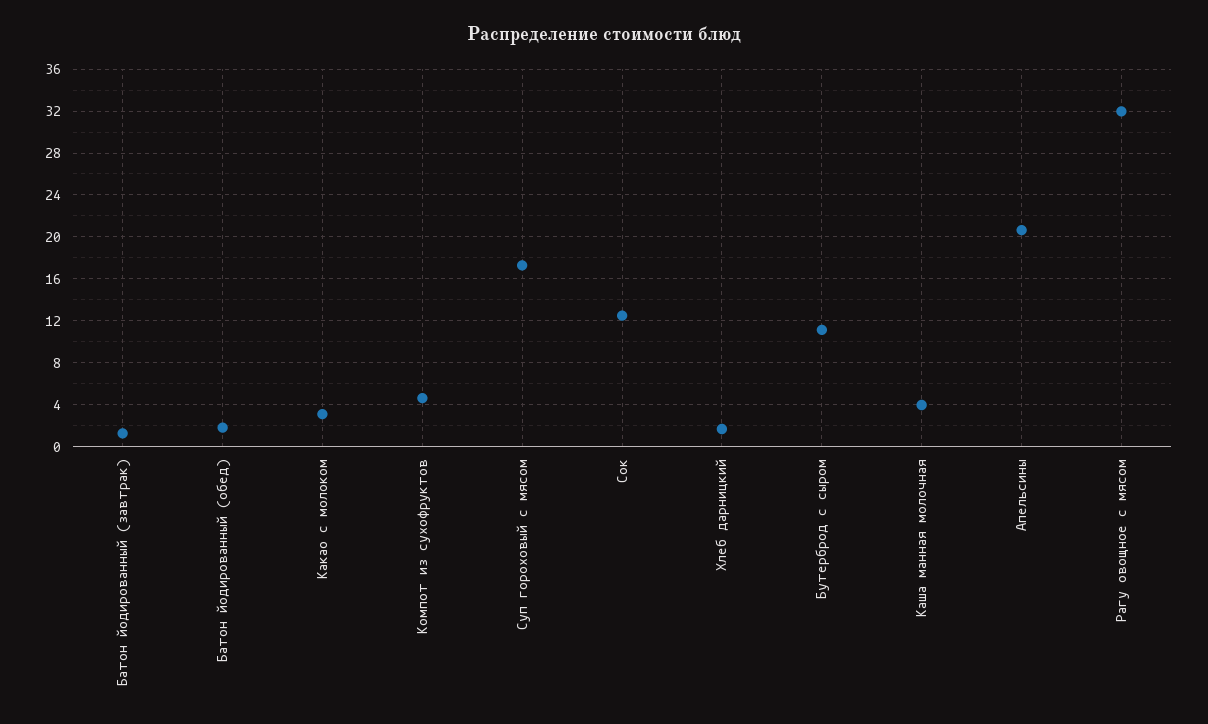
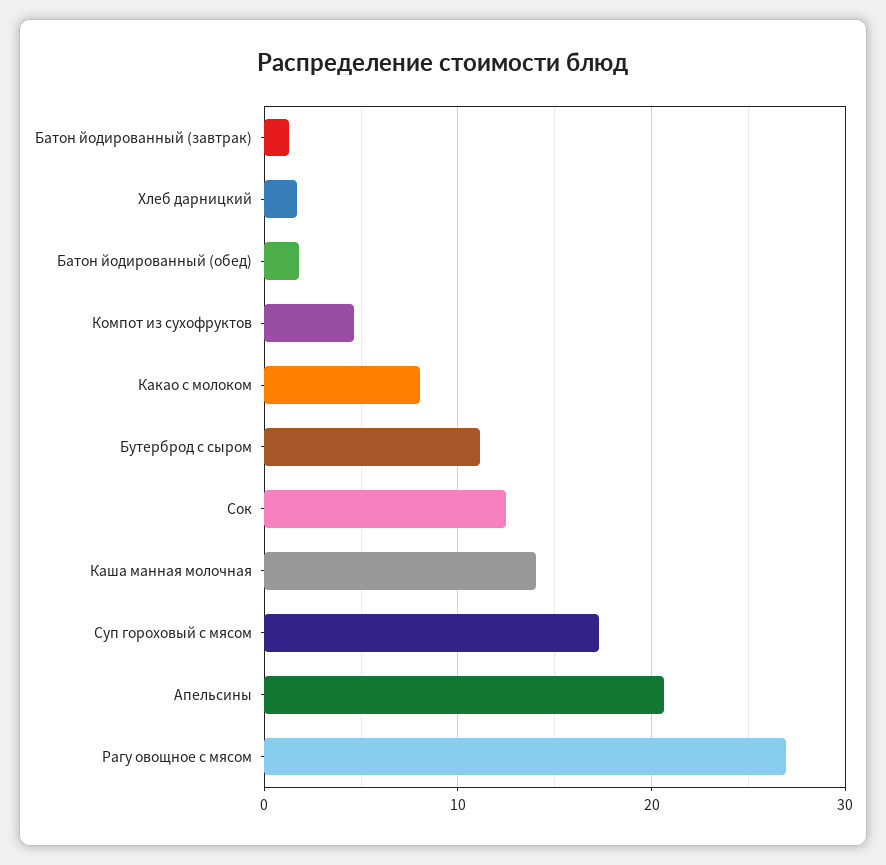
Какао с молоком: 3 -> 8
Каша манная молочная: 4 -> 14
Рагу овощное с мясом: 32 -> 27

